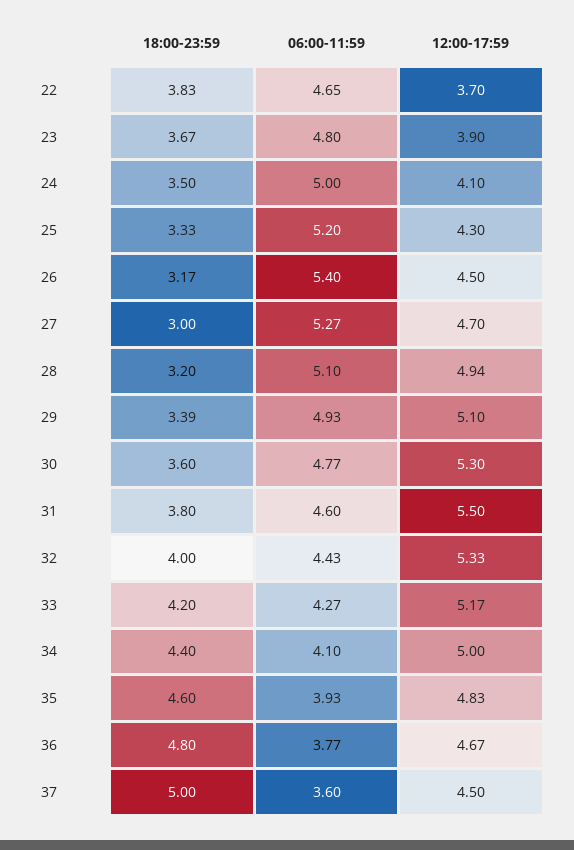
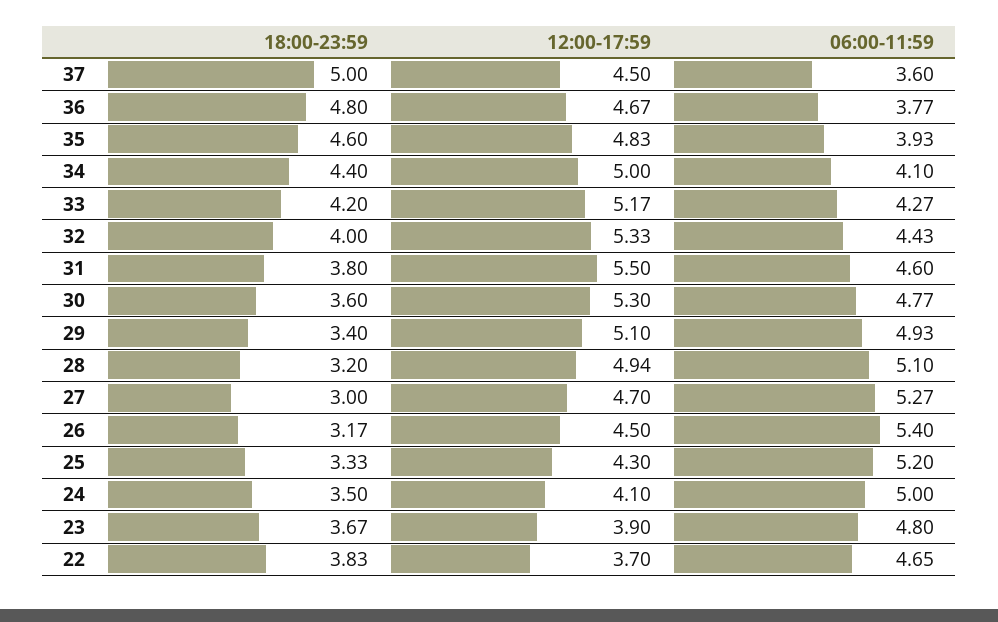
18:00-23:59, 29: 3.39 -> 3.4

